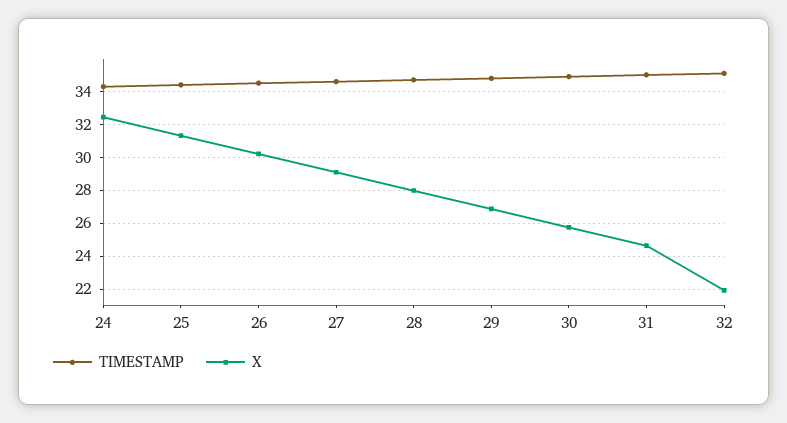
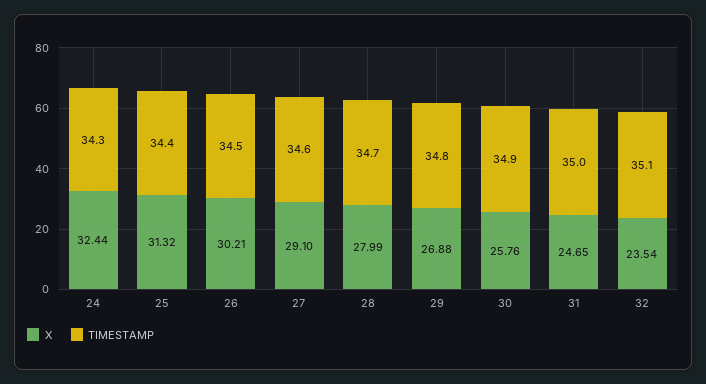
X, 32: 22 -> 23.54

